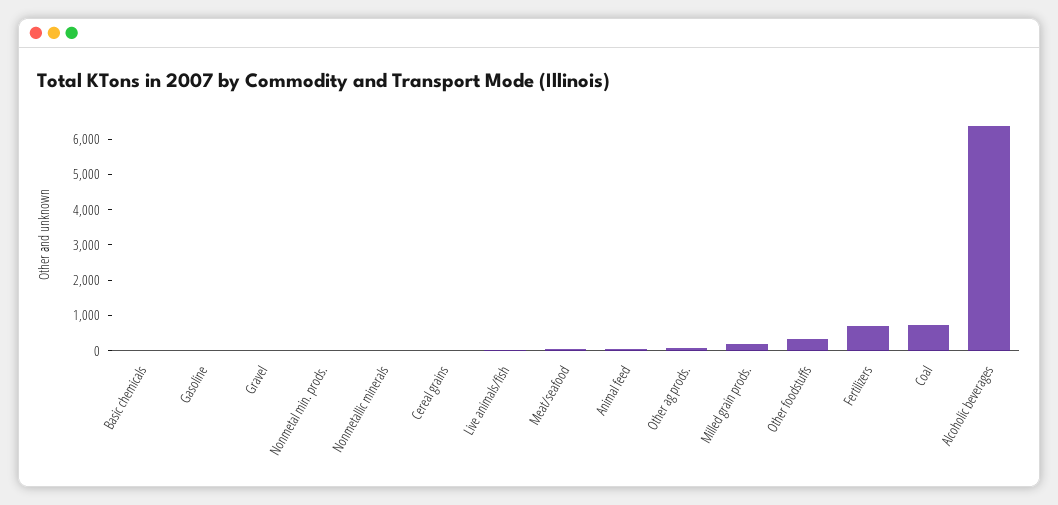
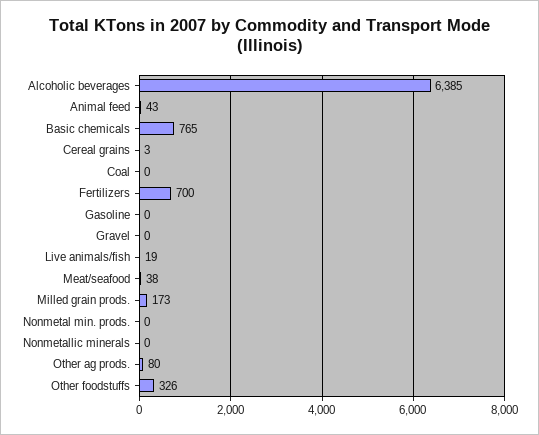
Basic chemicals: 0 -> 765
Coal: 750 -> 0

